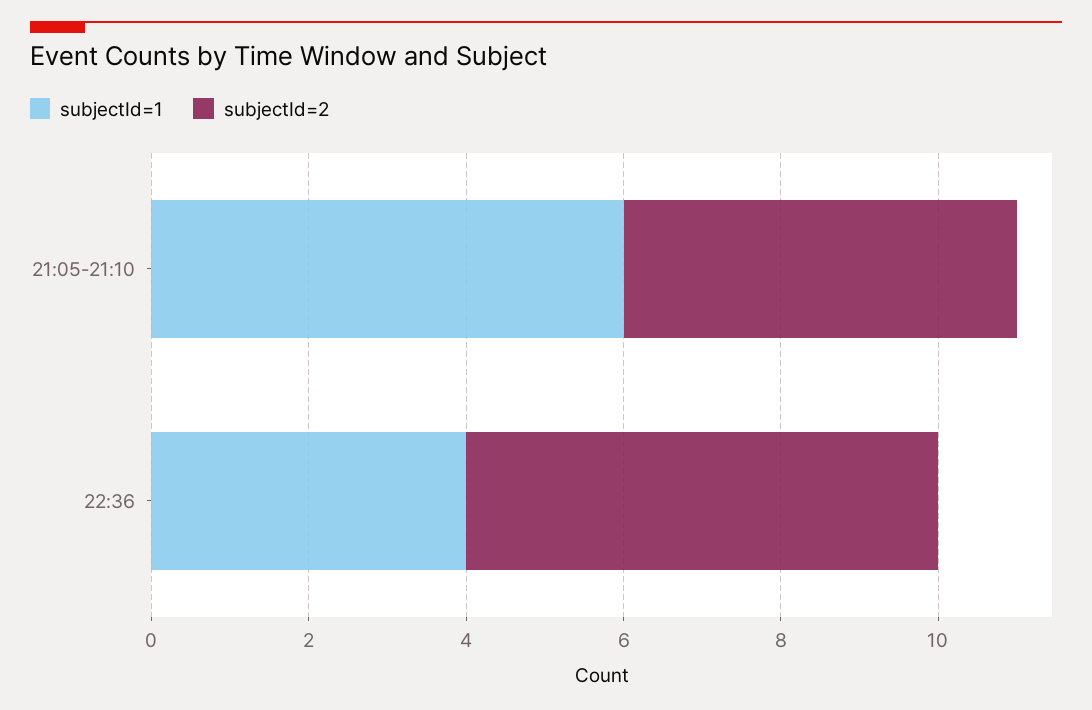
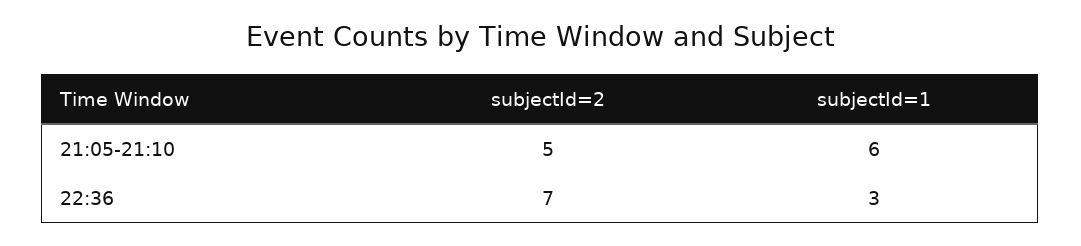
subjectId=1, 22:36: 4 -> 3
subjectId=2, 22:36: 6 -> 7

